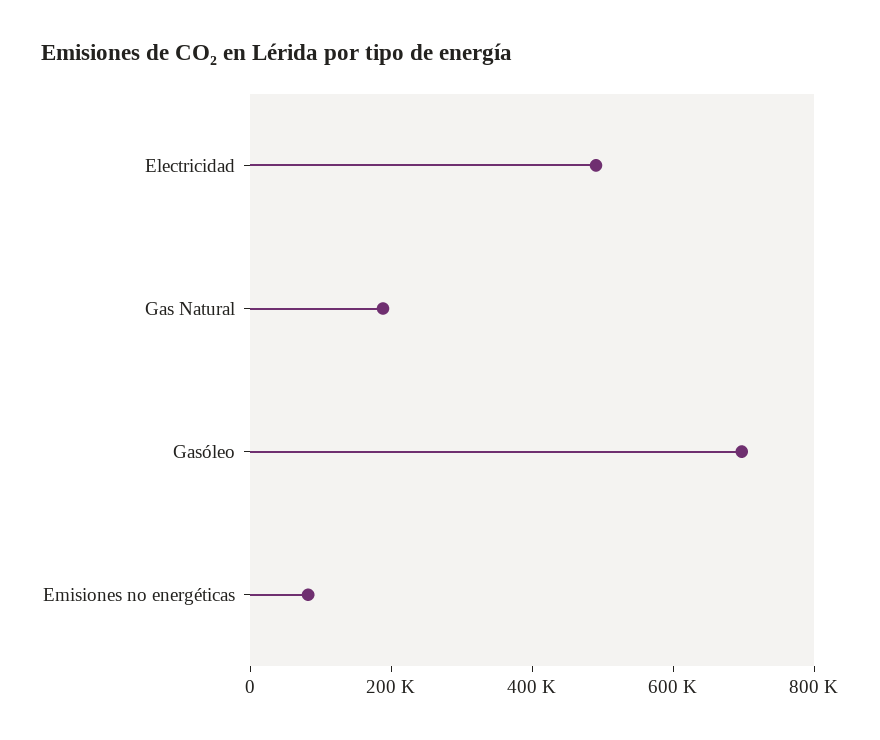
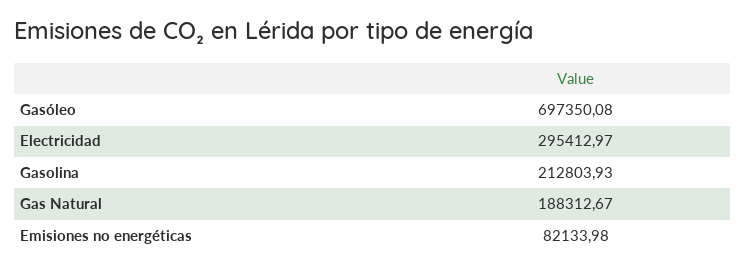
Electricidad: 500000 -> 295412.97
Gasolina: none -> 212803.93

